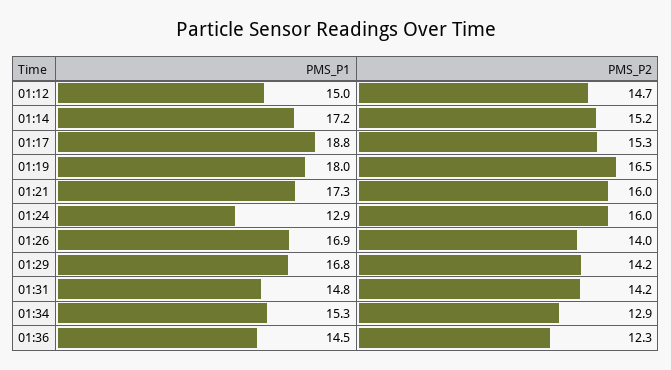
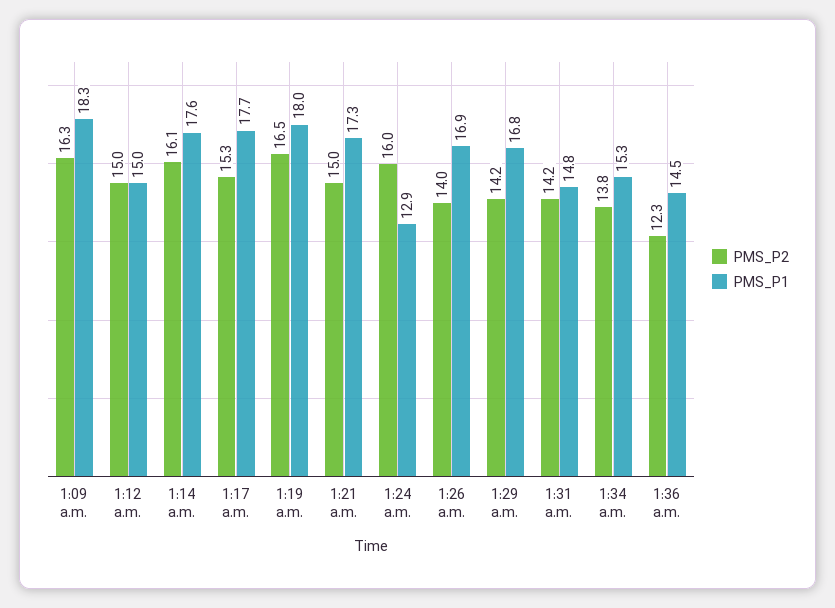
PMS_P2, 01:12: 14.7 -> 15
PMS_P1, 01:14: 17.2 -> 17.6
PMS_P2, 01:14: 15.2 -> 16.1
PMS_P1, 01:17: 18.8 -> 17.7
PMS_P2, 01:21: 16 -> 15
PMS_P2, 01:34: 12.9 -> 13.8
PMS_P2, 1:09 a.m.: none -> 16.3
PMS_P1, 1:09 a.m.: none -> 18.3

